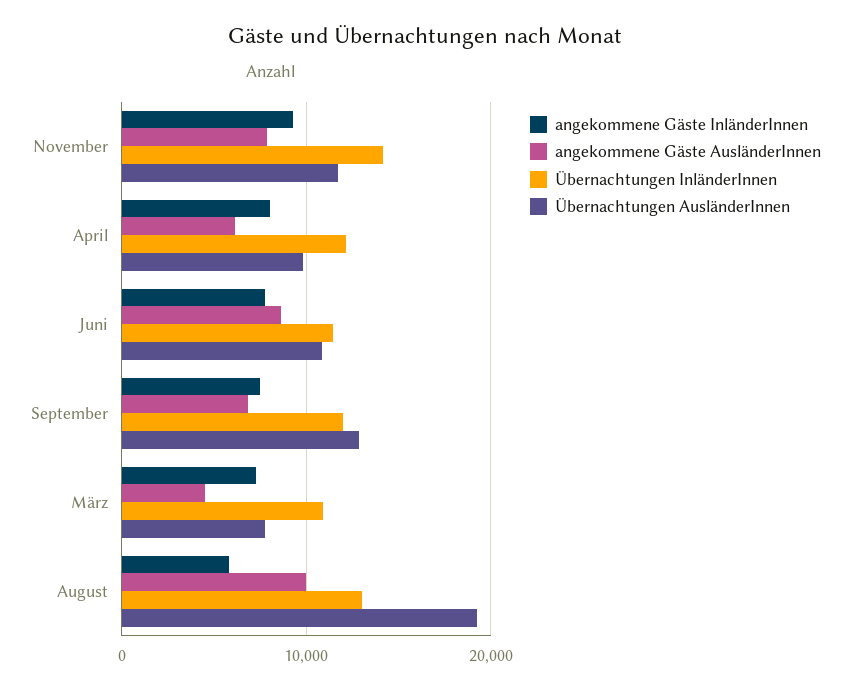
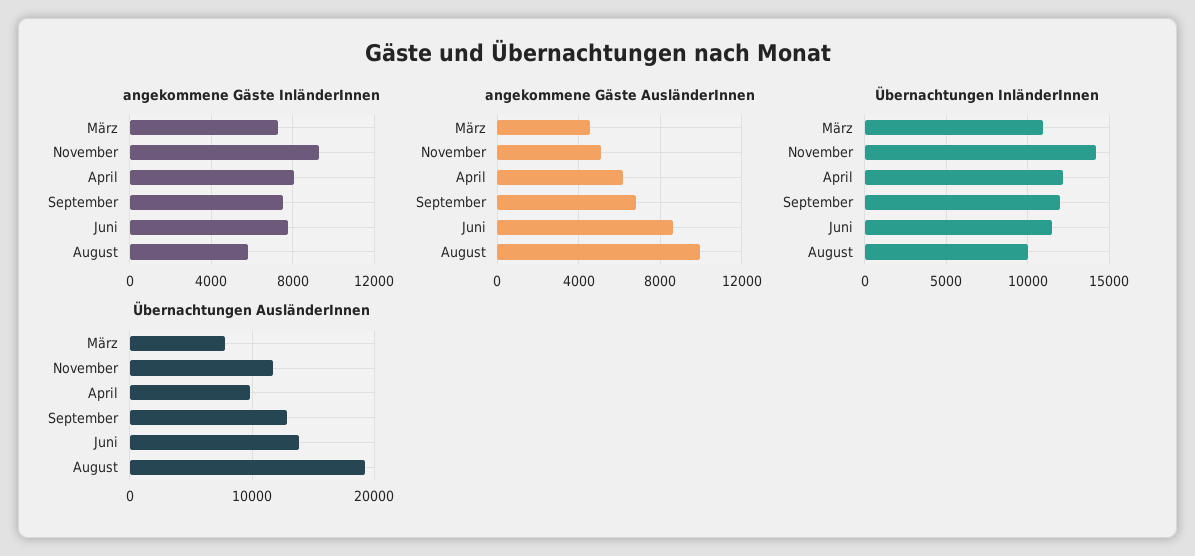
angekommene Gäste AusländerInnen, November: 8000 -> 5000
Übernachtungen AusländerInnen, Juni: 11000 -> 14000
Übernachtungen InländerInnen, August: 13000 -> 10000

